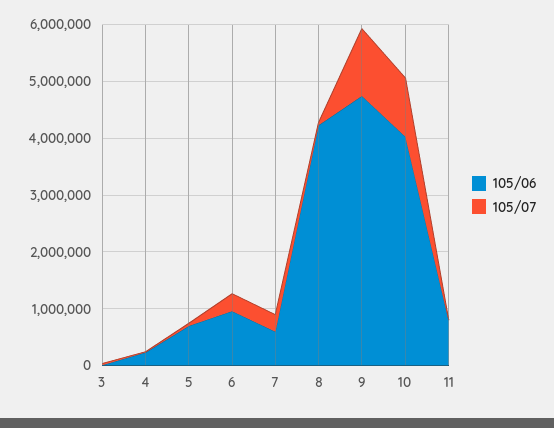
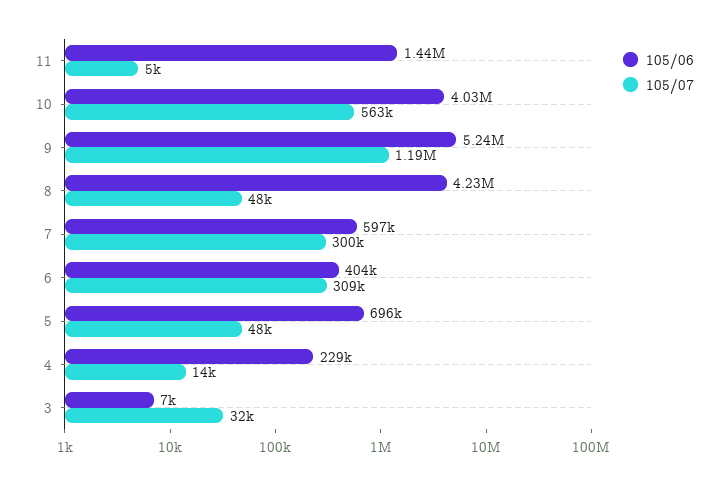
105/06, 6: 1000000 -> 404000
105/06, 9: 4800000 -> 5240000
105/07, 10: 1000000 -> 563000
105/06, 11: 800000 -> 1440000

